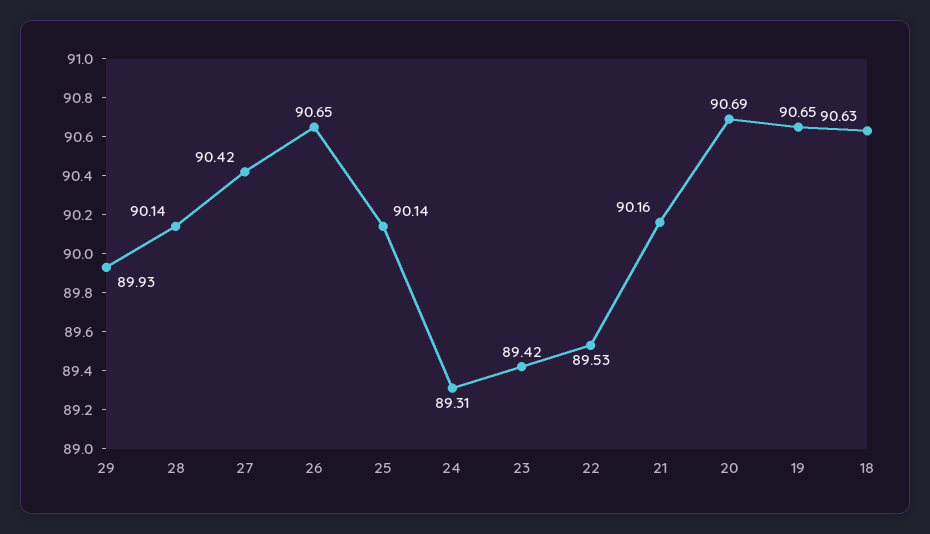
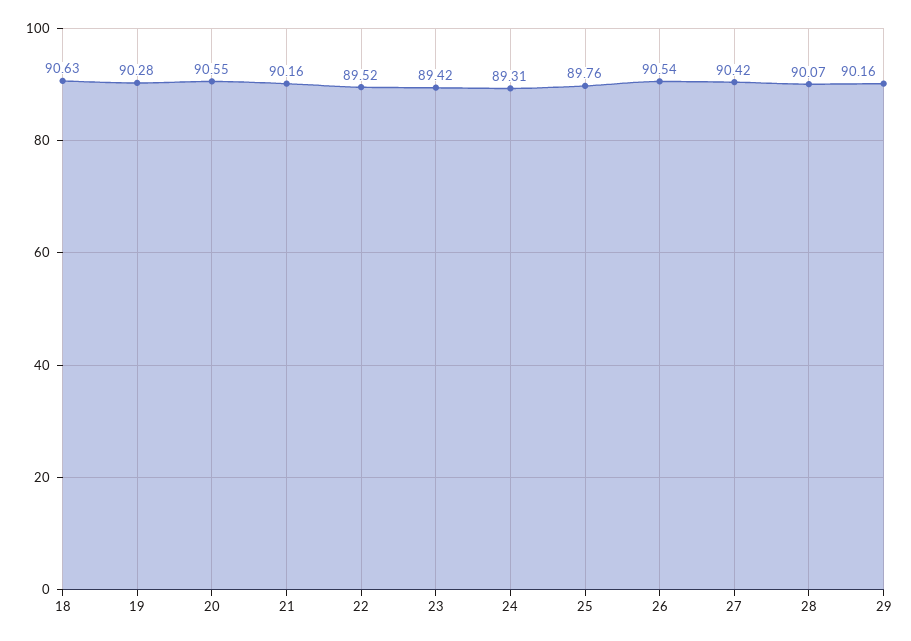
29: 89.93 -> 90.16
28: 90.14 -> 90.07
26: 90.65 -> 90.54
25: 90.14 -> 89.76
22: 89.53 -> 89.52
20: 90.69 -> 90.55
19: 90.65 -> 90.28

